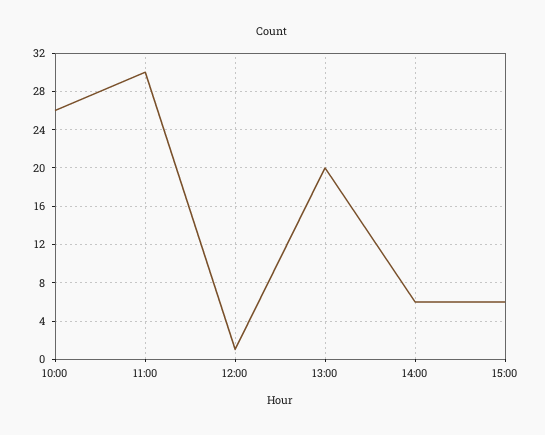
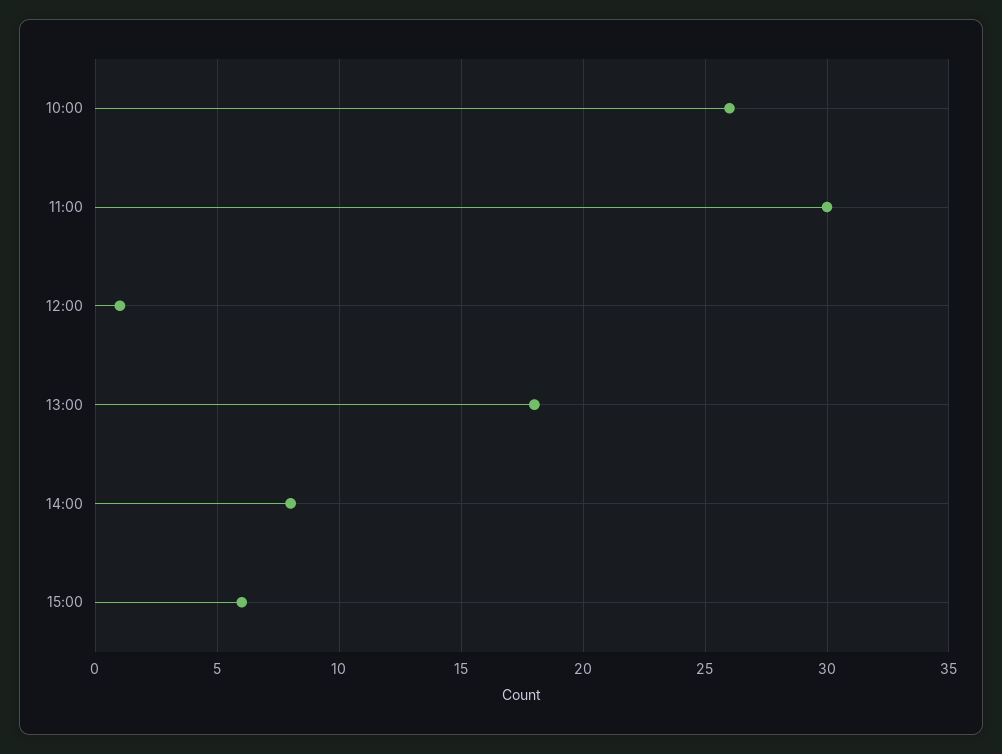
13:00: 20 -> 18
14:00: 6 -> 8

